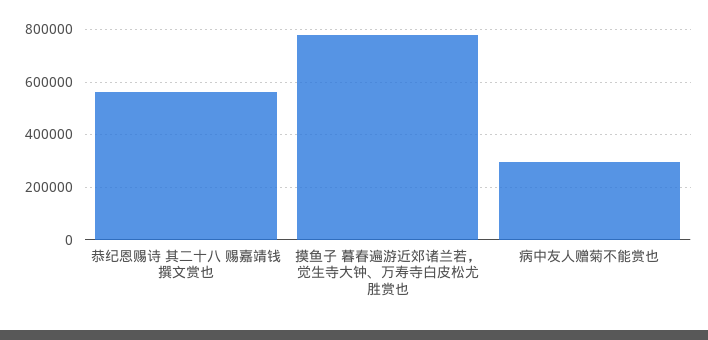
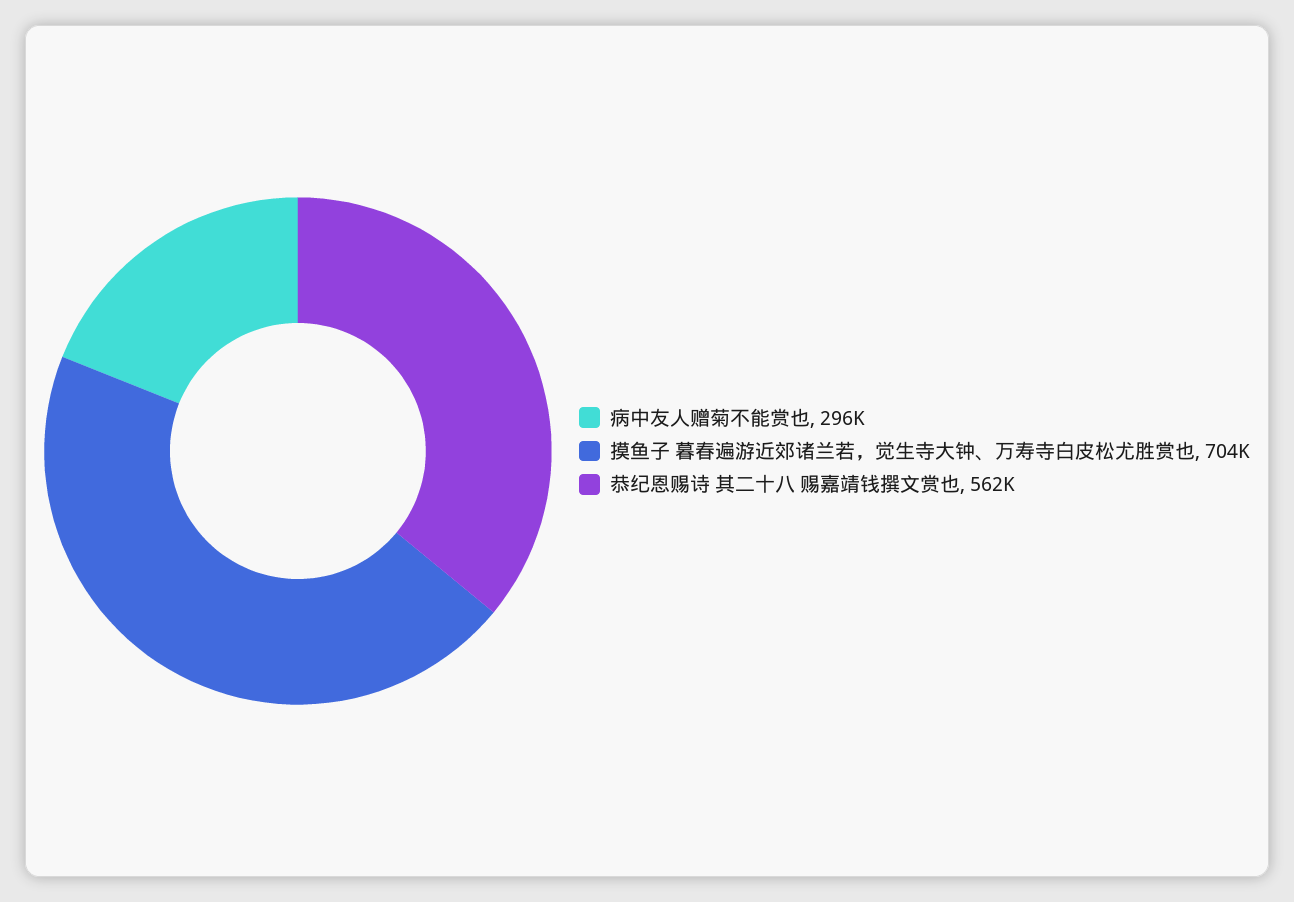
摸鱼子 暮春遍游近郊诸兰若，觉生寺大钟、万寿寺白皮松尤胜赏也: 775000 -> 704000

